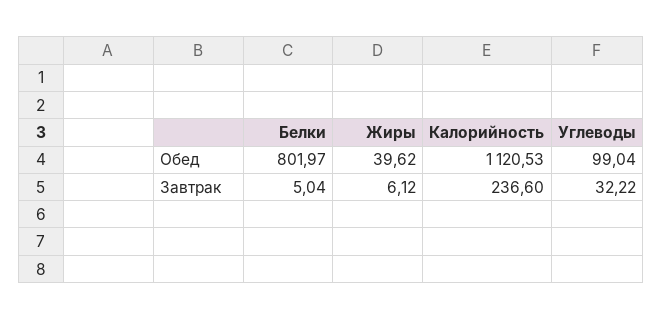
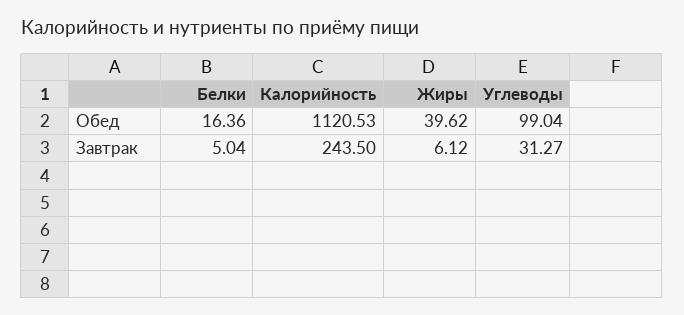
Белки, Обед: 801.97 -> 16.36
Калорийность, Завтрак: 236.6 -> 243.5
Углеводы, Завтрак: 32.22 -> 31.27

